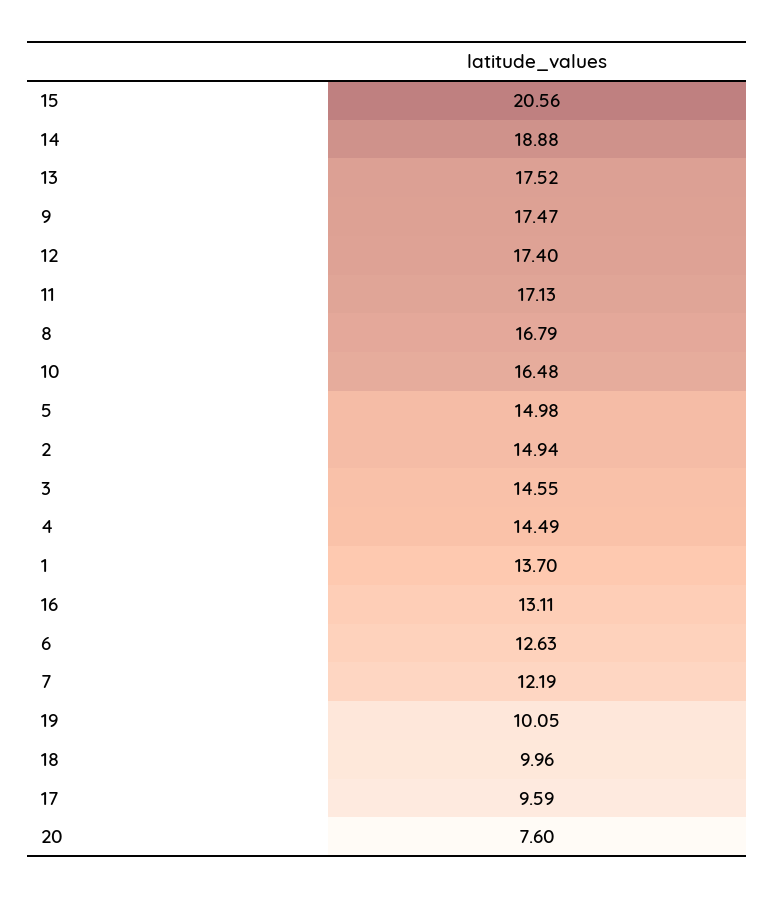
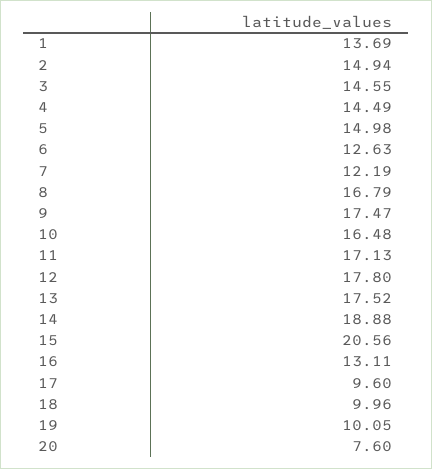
12: 17.4 -> 17.8
1: 13.7 -> 13.69
17: 9.59 -> 9.6

